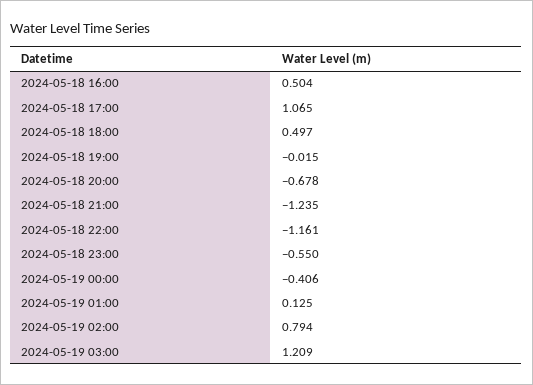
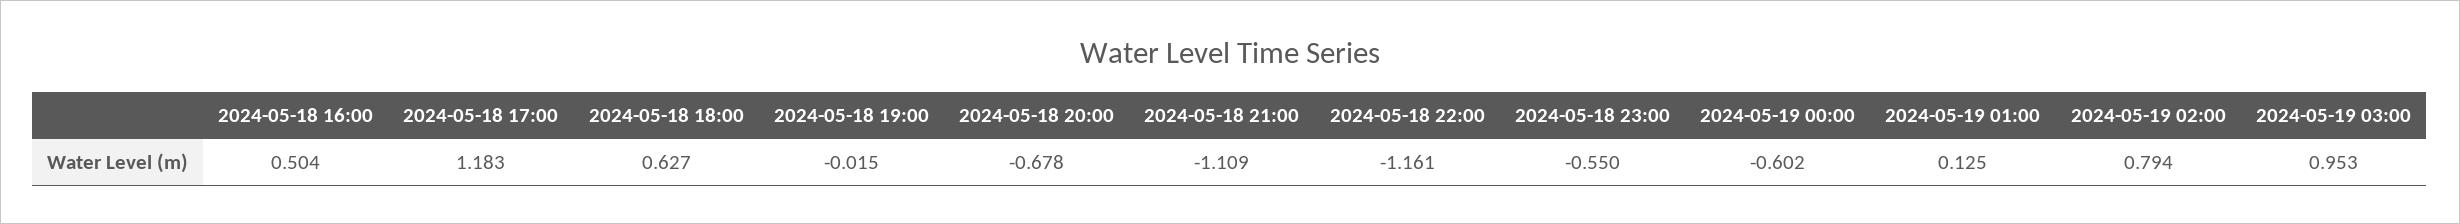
2024-05-18 17:00: 1.065 -> 1.183
2024-05-18 18:00: 0.497 -> 0.627
2024-05-18 21:00: -1.235 -> -1.109
2024-05-19 00:00: -0.406 -> -0.602
2024-05-19 03:00: 1.209 -> 0.953

